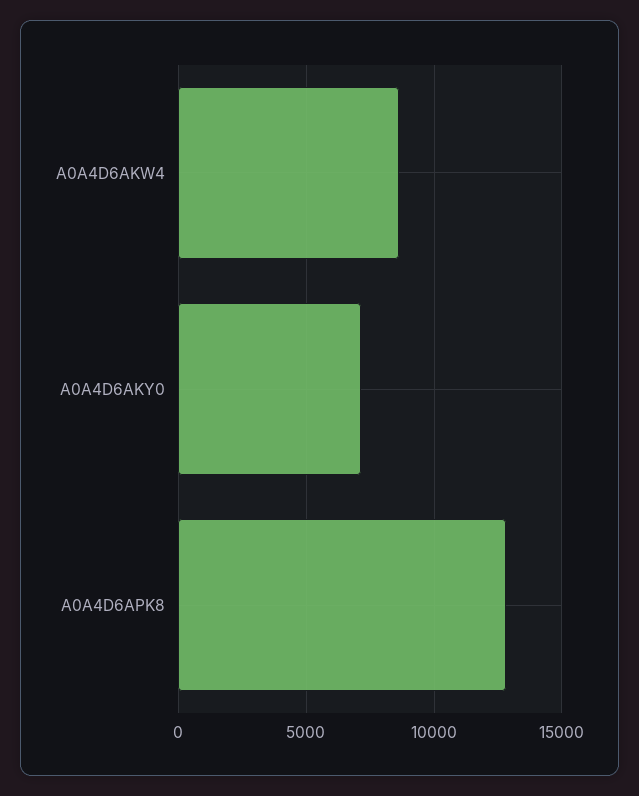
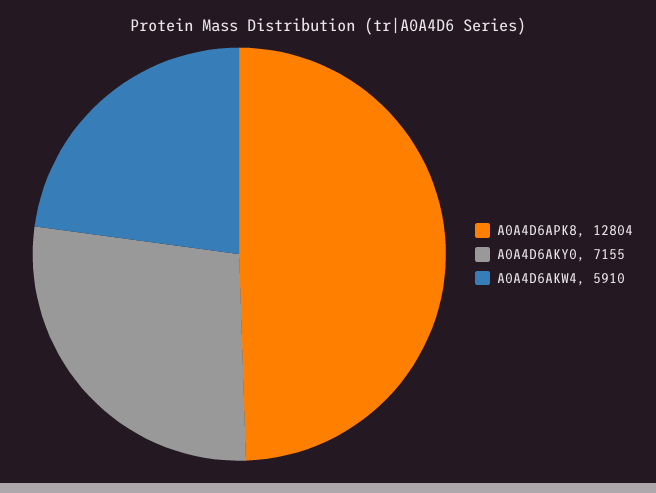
A0A4D6AKW4: 8500 -> 5910

